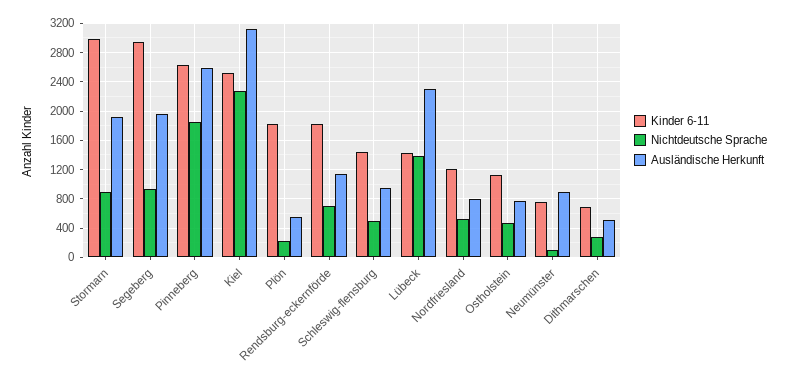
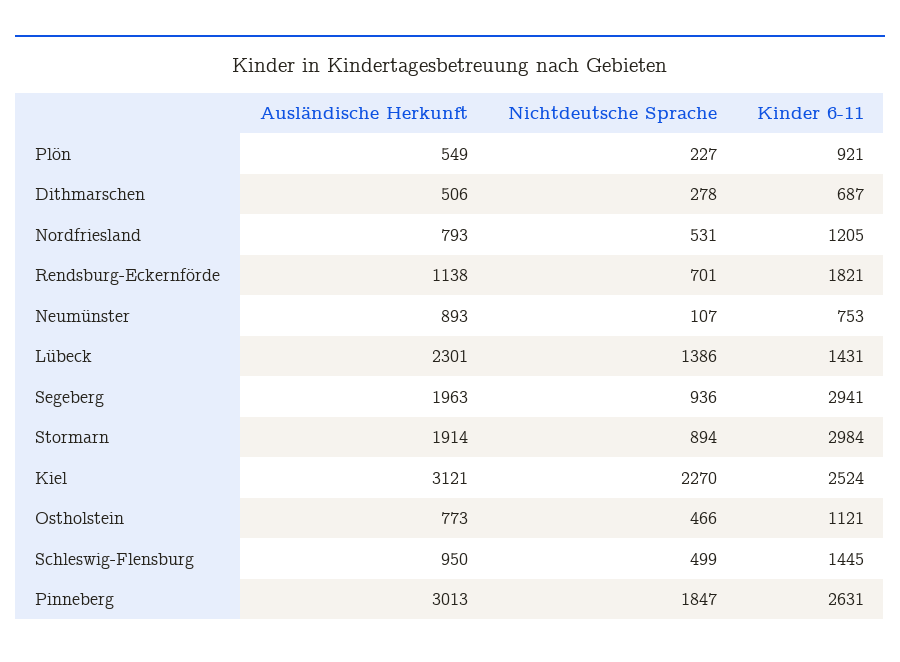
Ausländische Herkunft, Pinneberg: 2600 -> 3013
Kinder 6-11, Plön: 1800 -> 921

